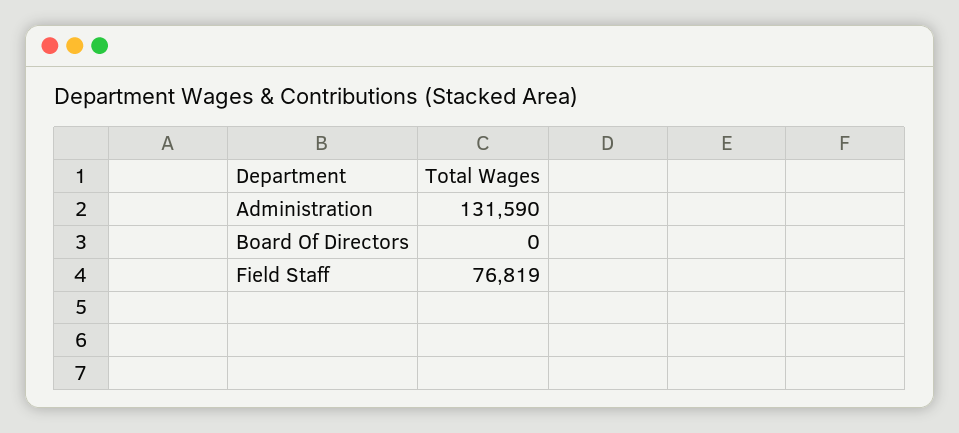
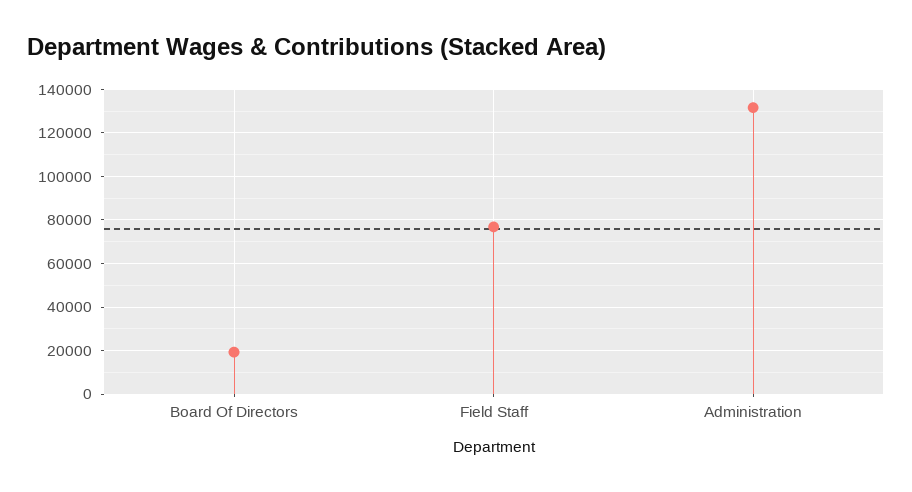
Board Of Directors: 0 -> 20000

